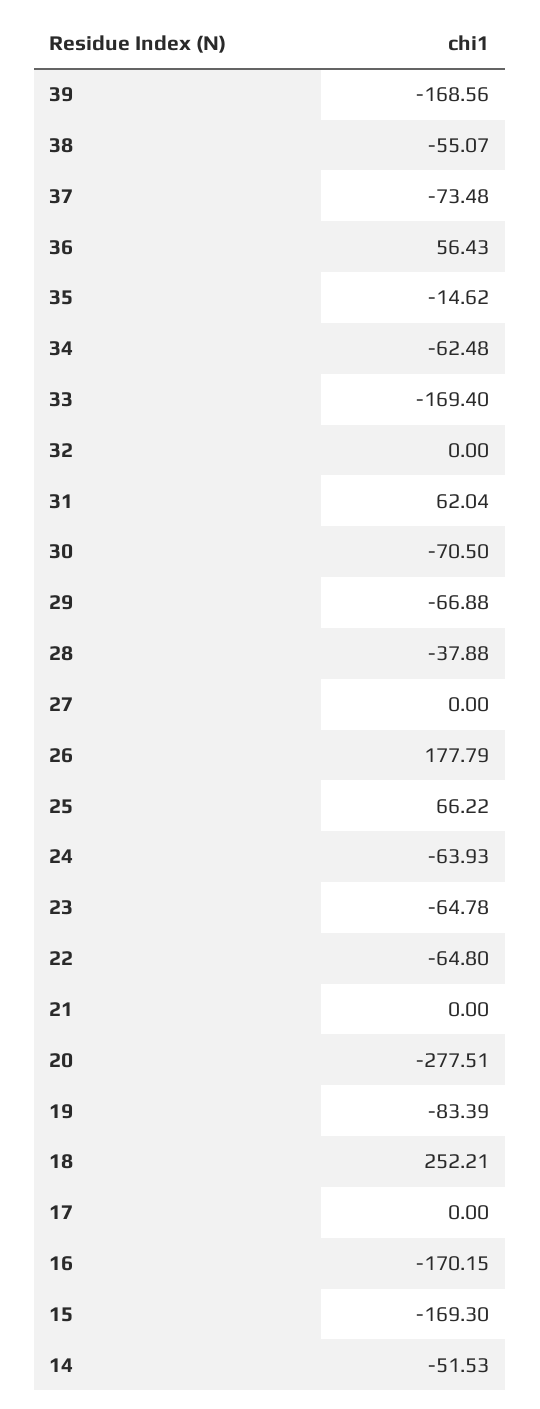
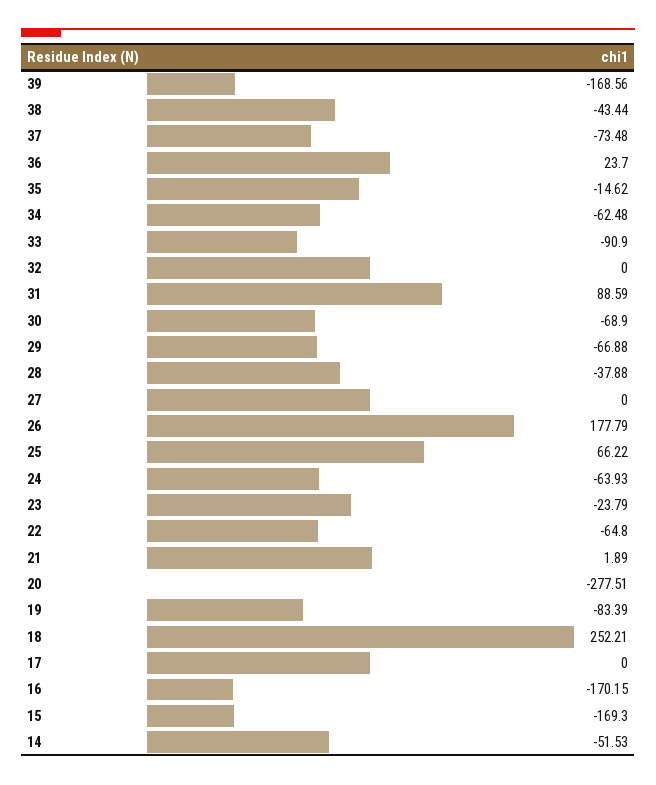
38: -55.07 -> -43.44
36: 56.43 -> 23.7
33: -169.4 -> -90.9
31: 62.04 -> 88.59
30: -70.5 -> -68.9
23: -64.78 -> -23.79
21: 0 -> 1.89

